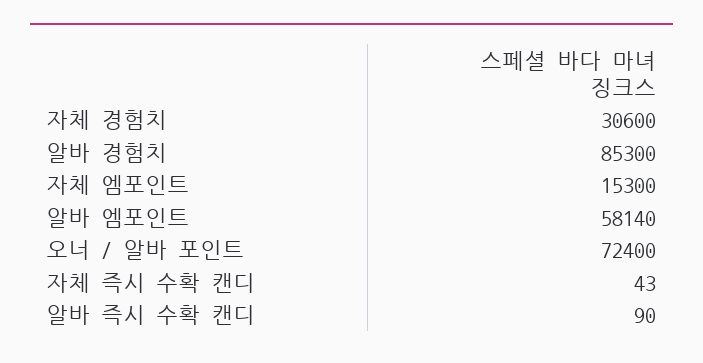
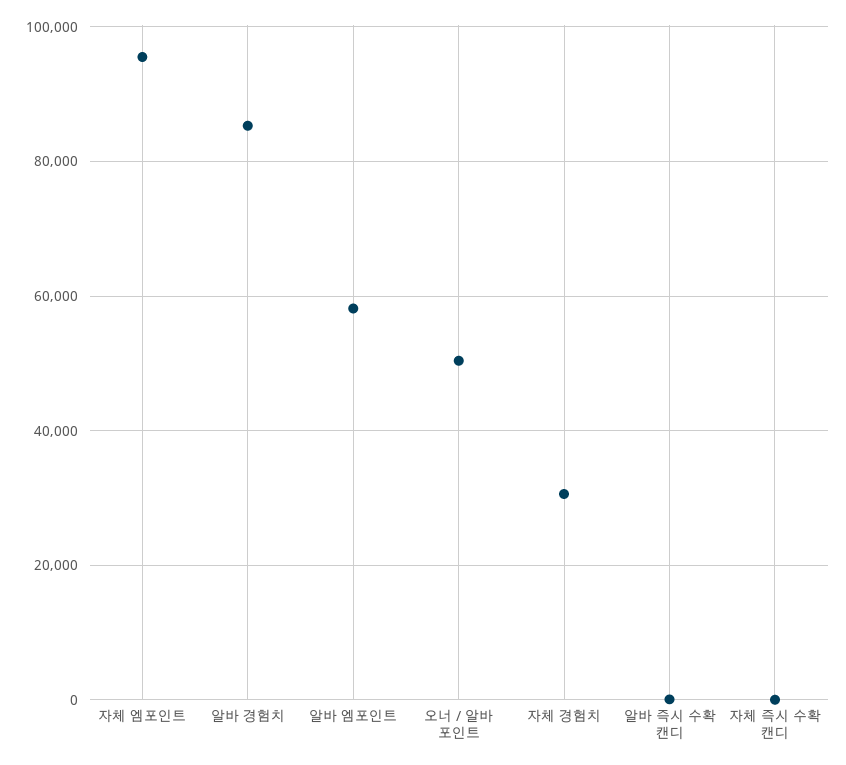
자체 엠포인트: 15300 -> 96000
오너 / 알바 포인트: 72400 -> 50000

